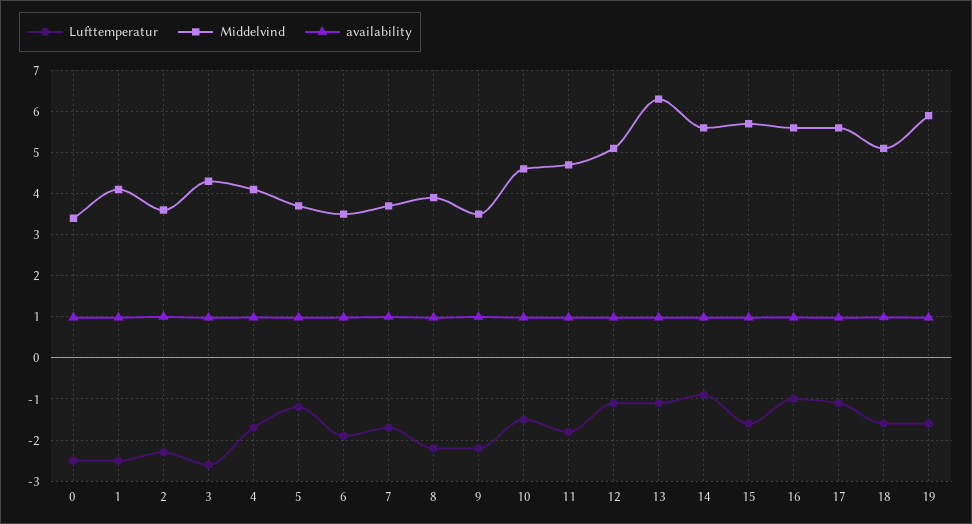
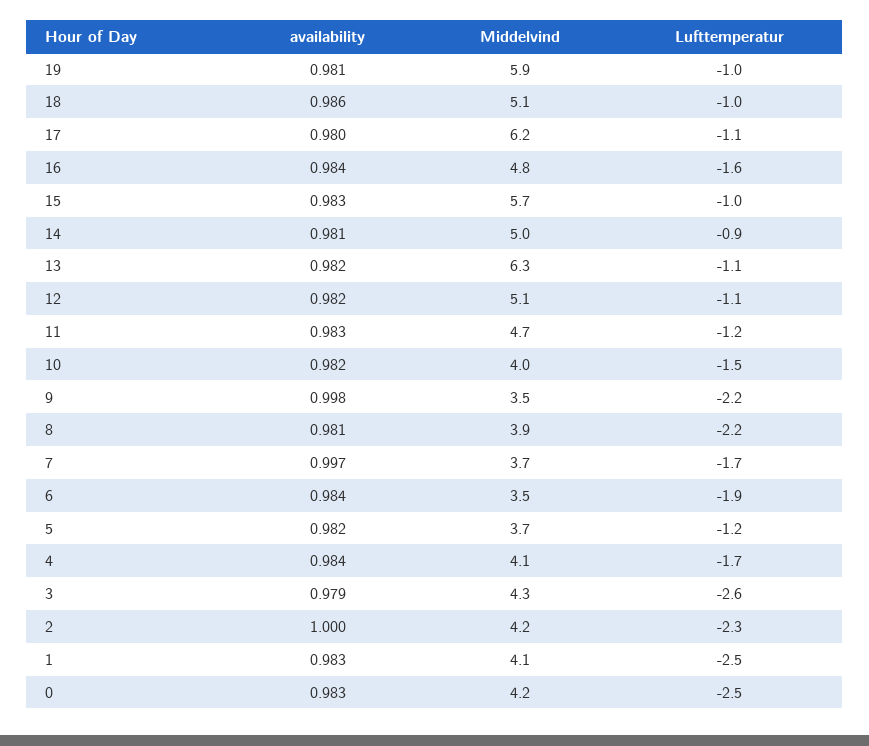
Middelvind, 0: 3.4 -> 4.2
Middelvind, 2: 3.6 -> 4.2
Middelvind, 10: 4.6 -> 4
Lufttemperatur, 11: -1.8 -> -1.2
Middelvind, 14: 5.6 -> 5
Lufttemperatur, 15: -1.6 -> -1
Lufttemperatur, 16: -1 -> -1.6
Middelvind, 16: 5.6 -> 4.8
Middelvind, 17: 5.6 -> 6.2
Lufttemperatur, 18: -1.6 -> -1
Lufttemperatur, 19: -1.6 -> -1

